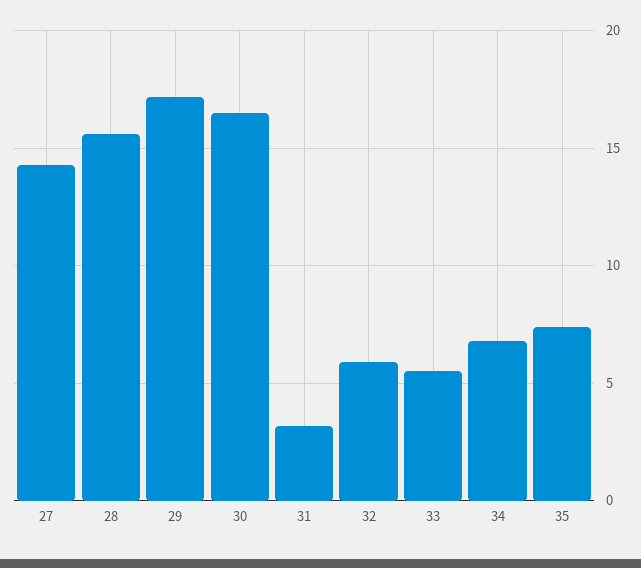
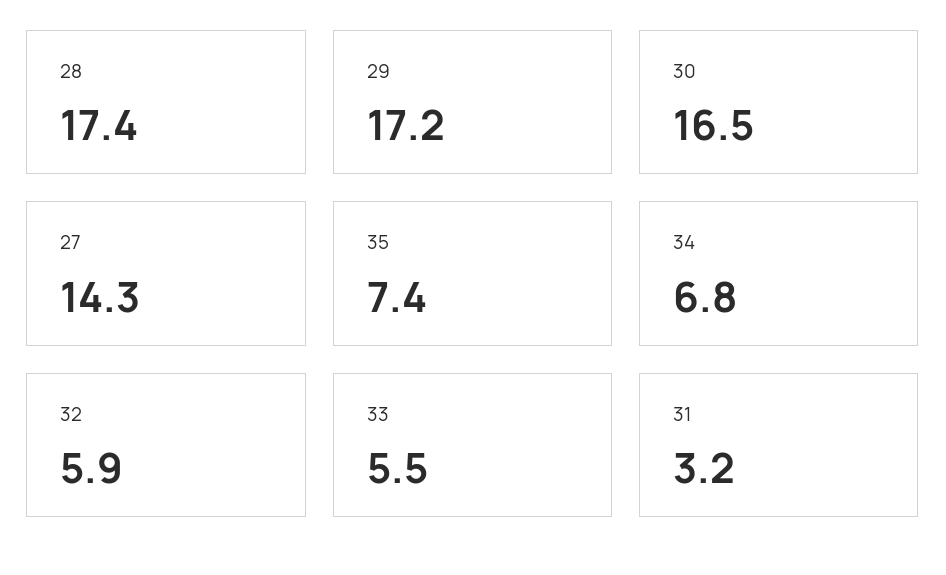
28: 15.5 -> 17.4

